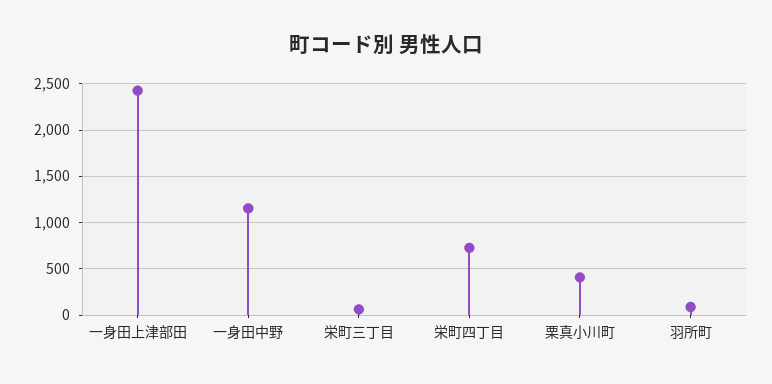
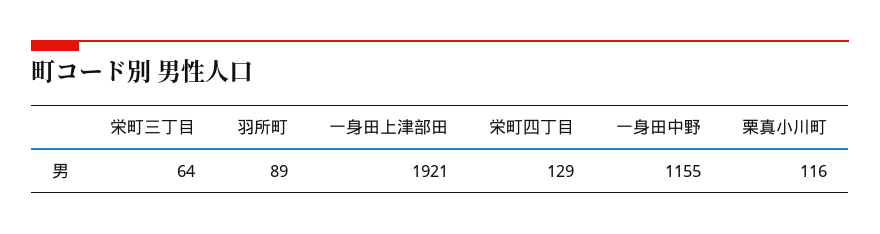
一身田上津部田: 2400 -> 1921
栄町四丁目: 700 -> 129
栗真小川町: 400 -> 116

